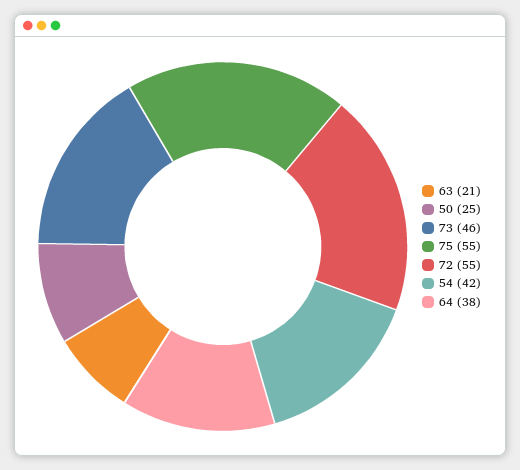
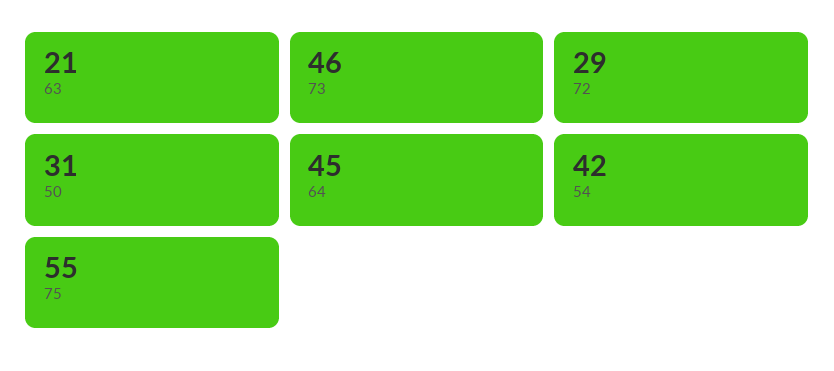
50: 25 -> 31
72: 55 -> 29
64: 38 -> 45

